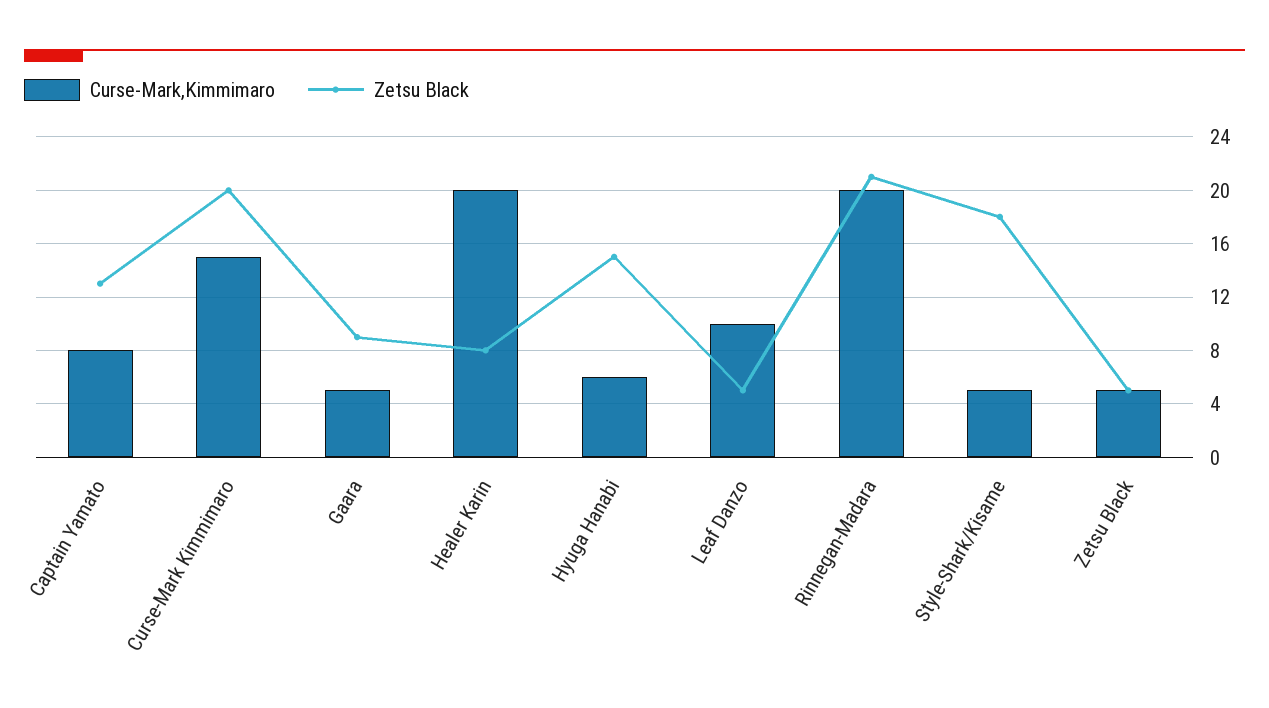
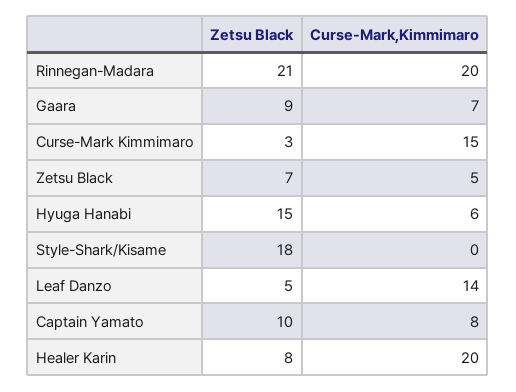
Zetsu Black, Captain Yamato: 13 -> 10
Zetsu Black, Curse-Mark Kimmimaro: 20 -> 3
Curse-Mark,Kimmimaro, Gaara: 5 -> 7
Curse-Mark,Kimmimaro, Leaf Danzo: 10 -> 14
Curse-Mark,Kimmimaro, Style-Shark/Kisame: 5 -> 0
Zetsu Black, Zetsu Black: 5 -> 7

